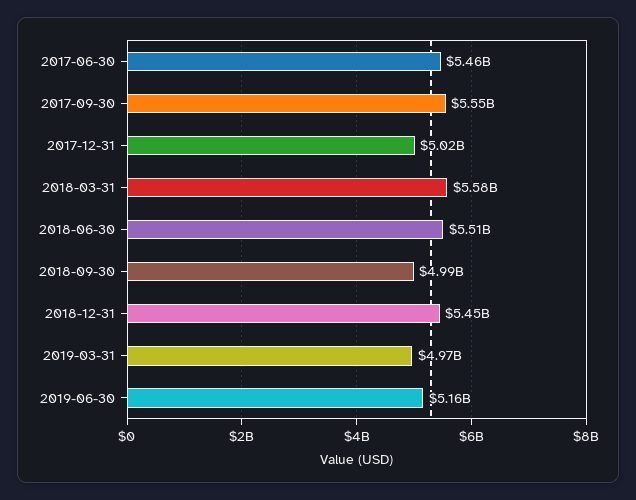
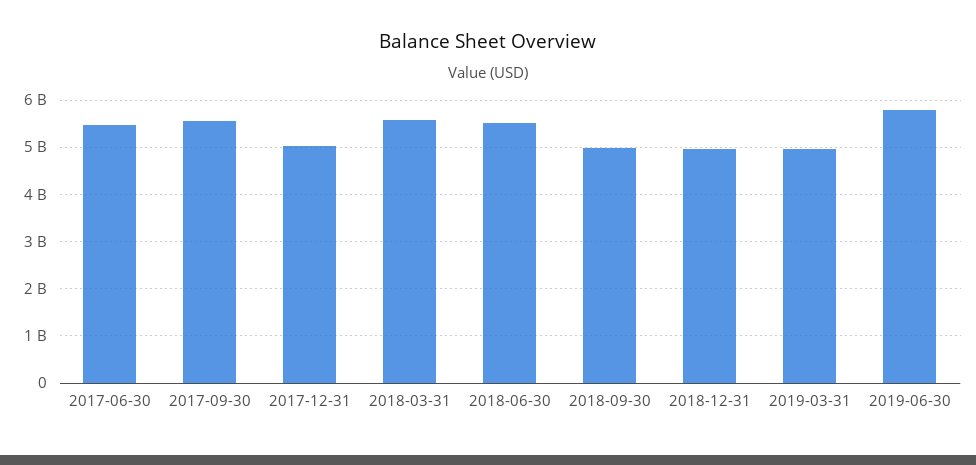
2018-12-31: 5450000000 -> 5000000000
2019-06-30: 5160000000 -> 5800000000

